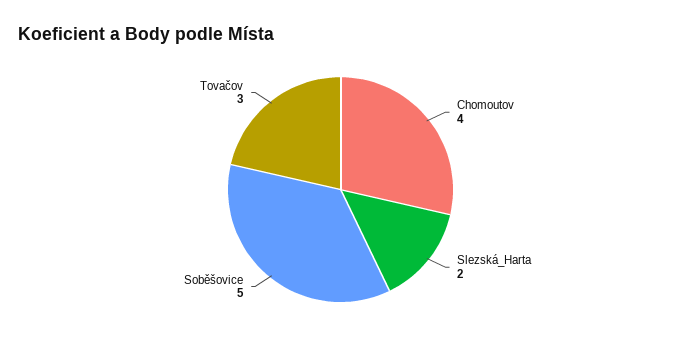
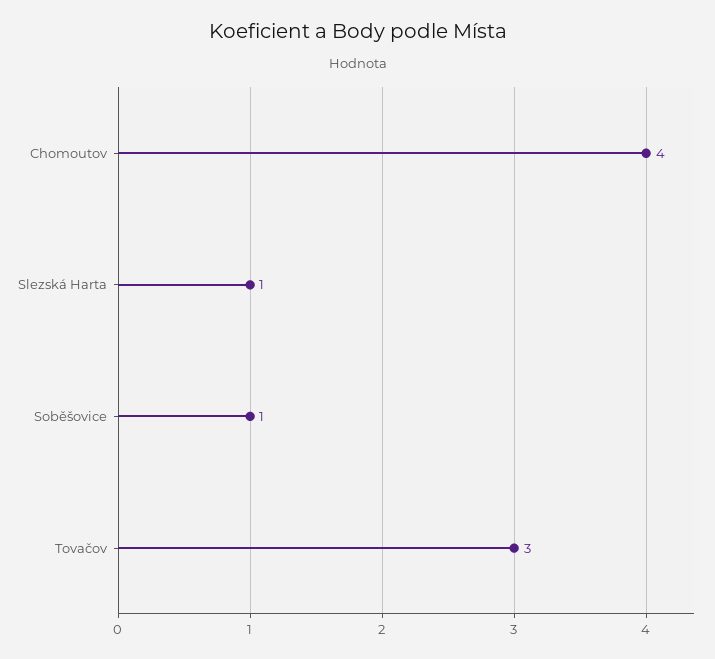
Slezská_Harta: 2 -> 1
Soběšovice: 5 -> 1

